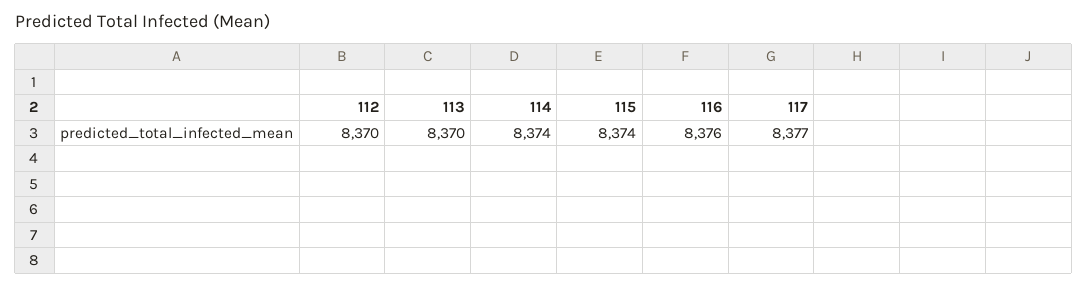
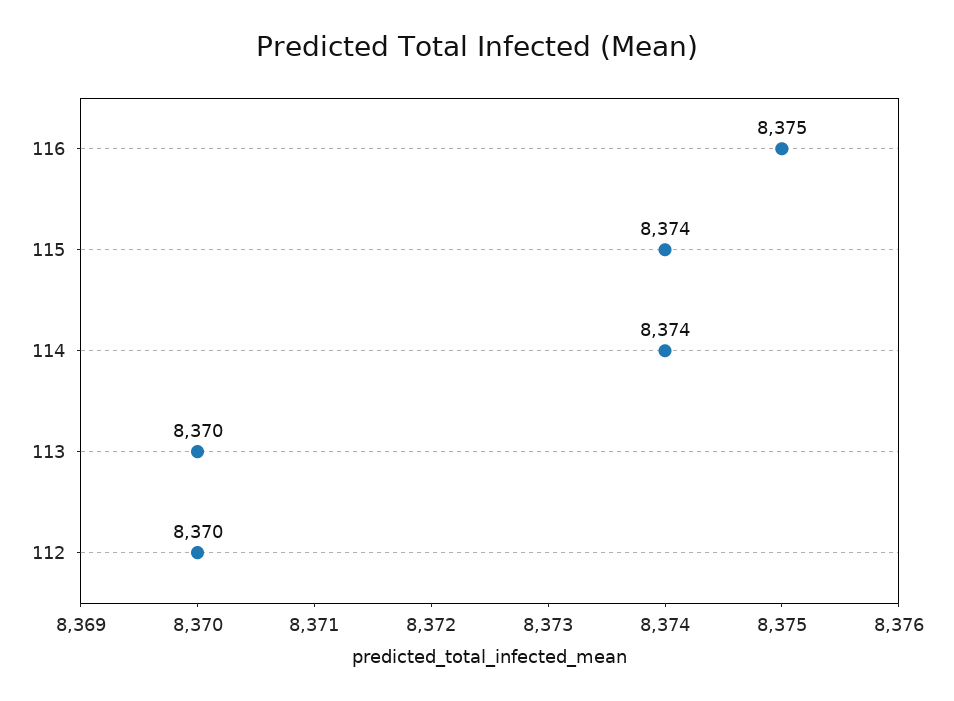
116: 8376 -> 8375
117: 8377 -> none

